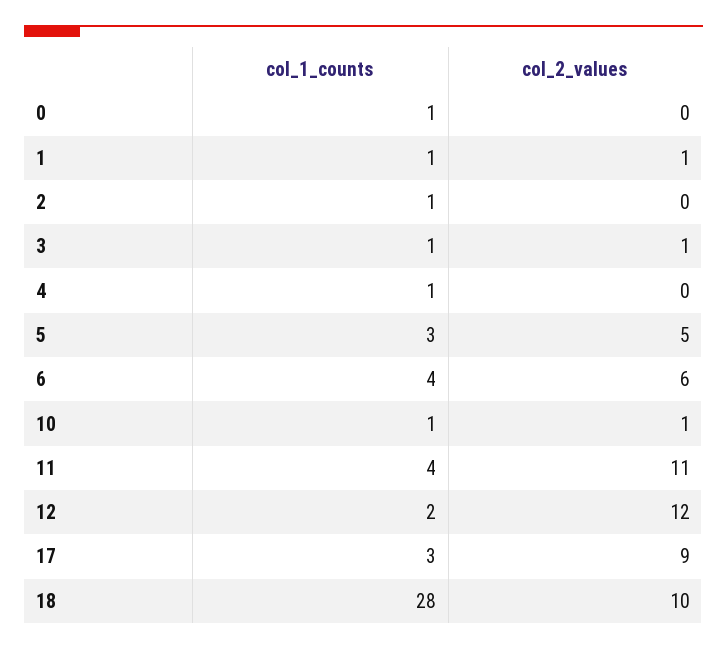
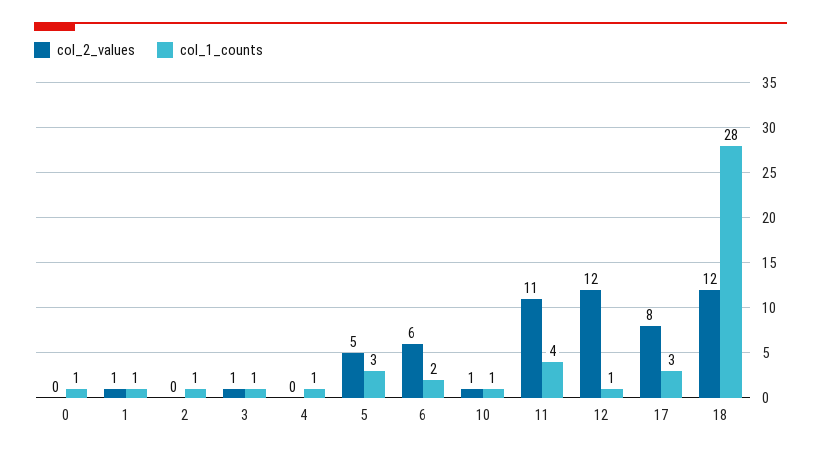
col_1_counts, 6: 4 -> 2
col_1_counts, 12: 2 -> 1
col_2_values, 17: 9 -> 8
col_2_values, 18: 10 -> 12

